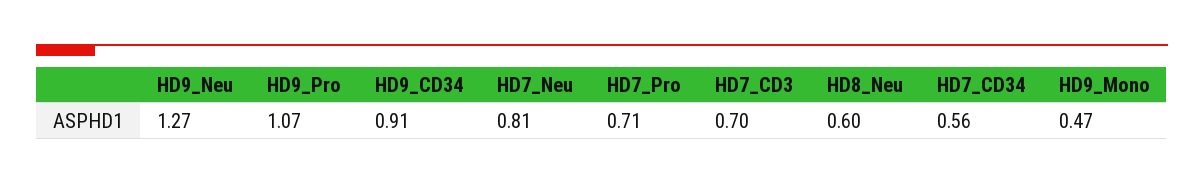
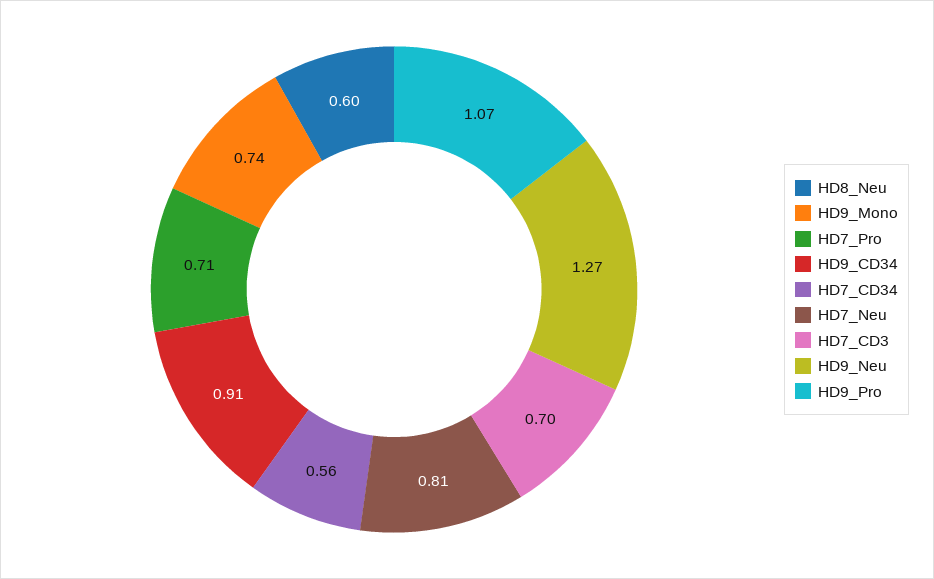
HD9_Mono: 0.47 -> 0.74

